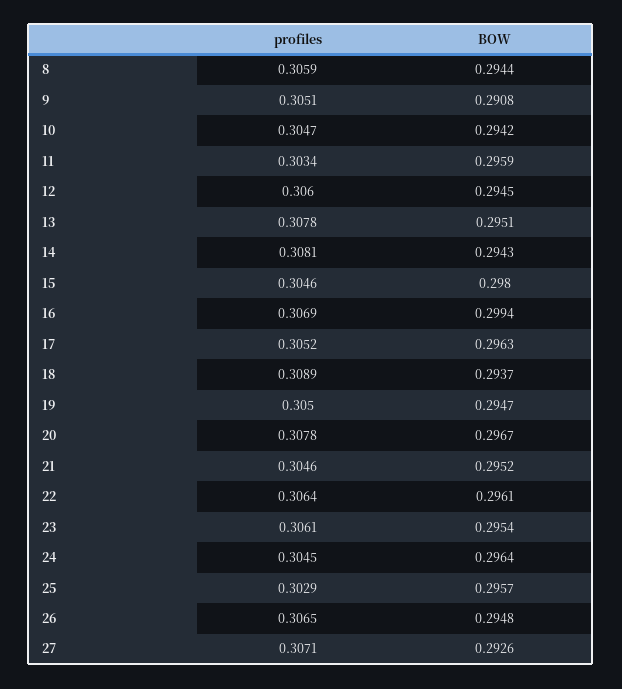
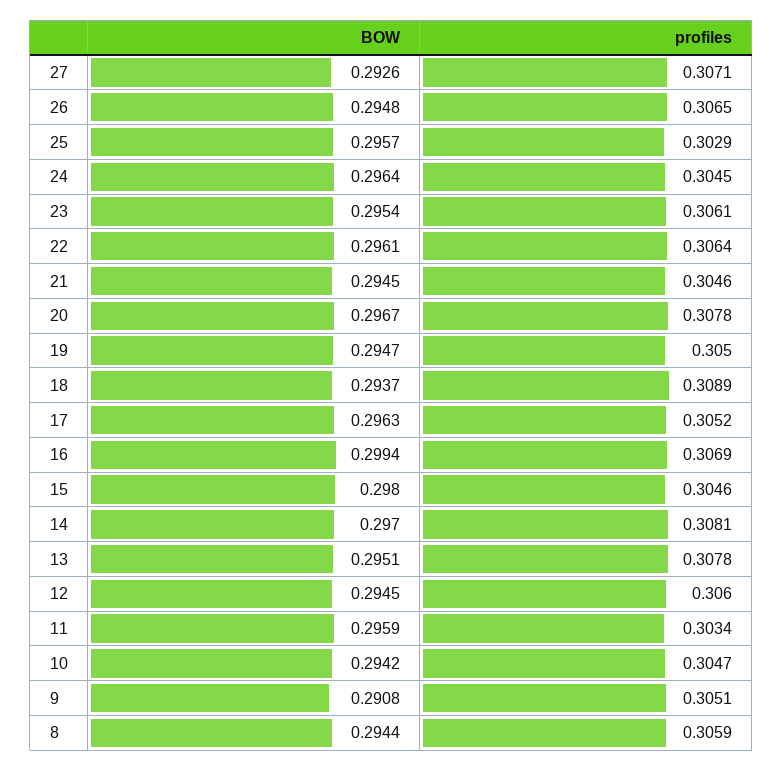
BOW, 14: 0.2943 -> 0.297
BOW, 21: 0.2952 -> 0.2945

